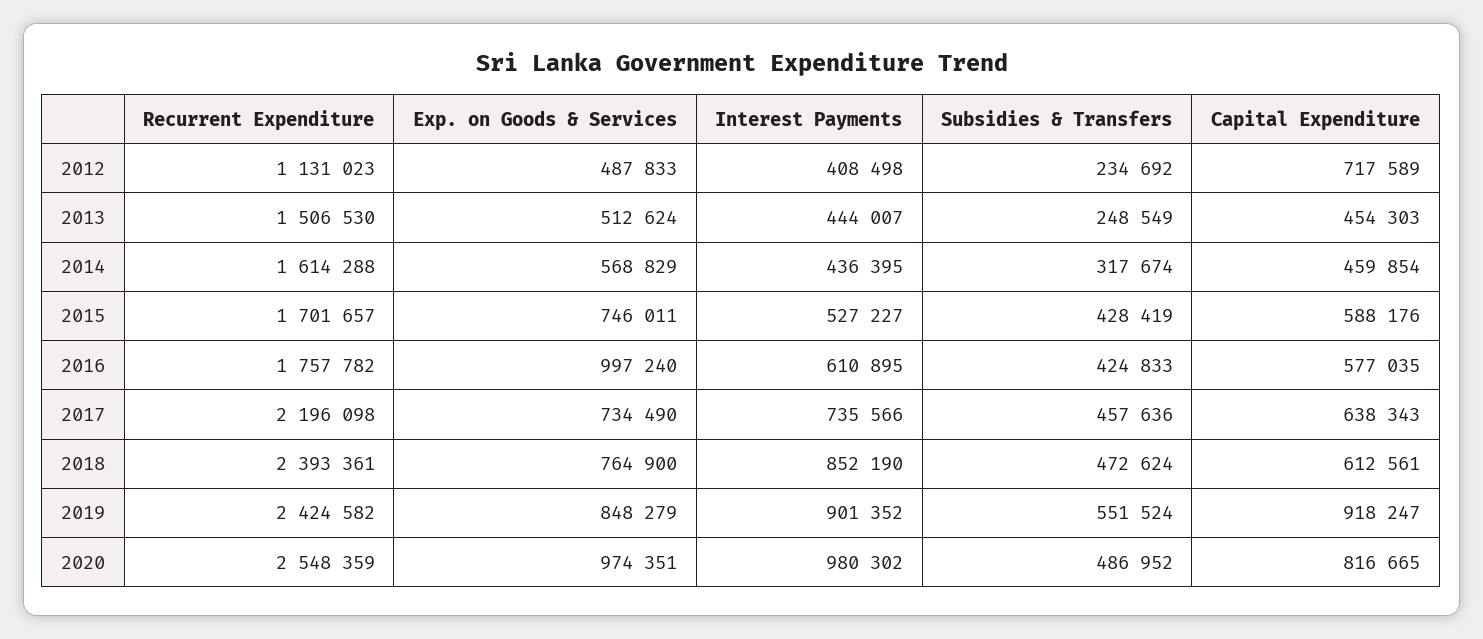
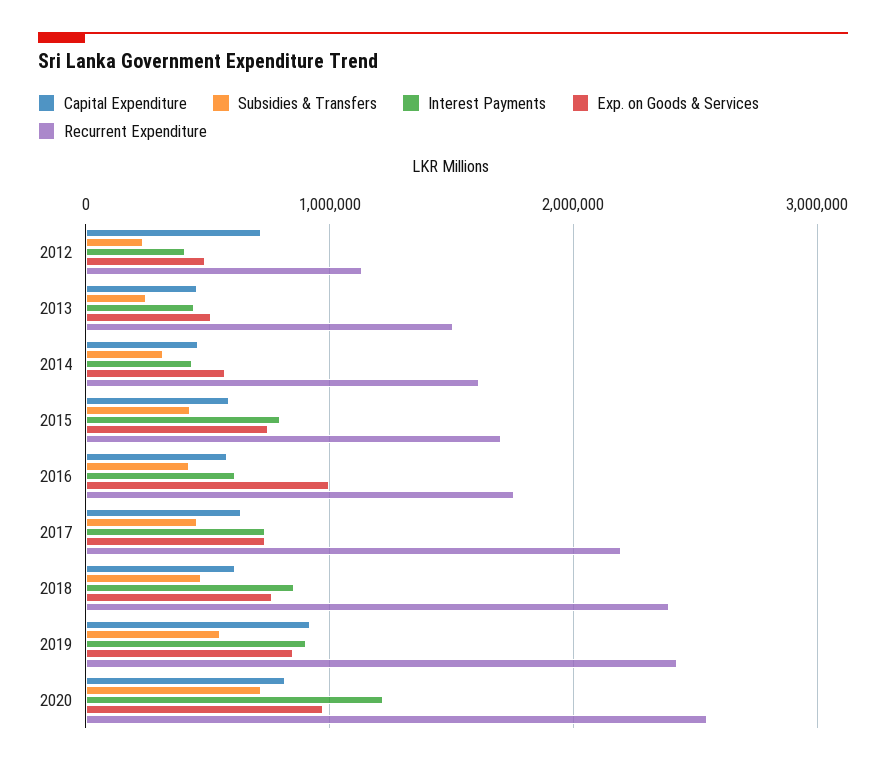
Interest Payments, 2015: 527227 -> 800000
Interest Payments, 2020: 980302 -> 1200000
Subsidies & Transfers, 2020: 486952 -> 700000

